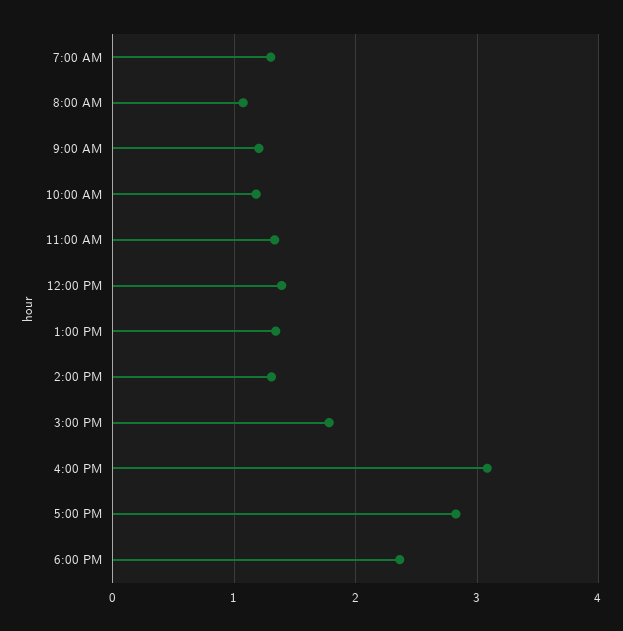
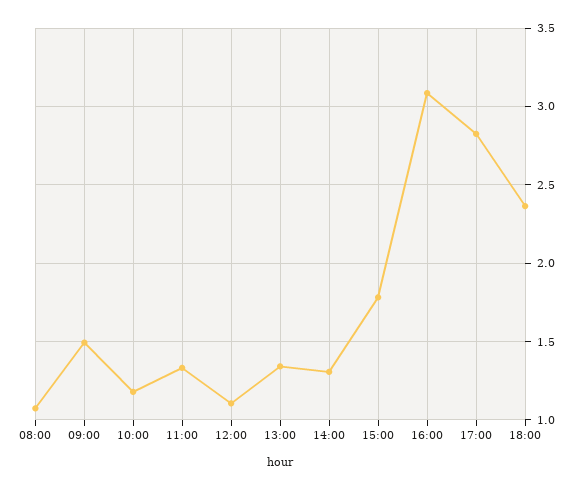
7:00 AM: 1.3 -> none
9:00 AM: 1.2 -> 1.5
12:00 PM: 1.4 -> 1.1

